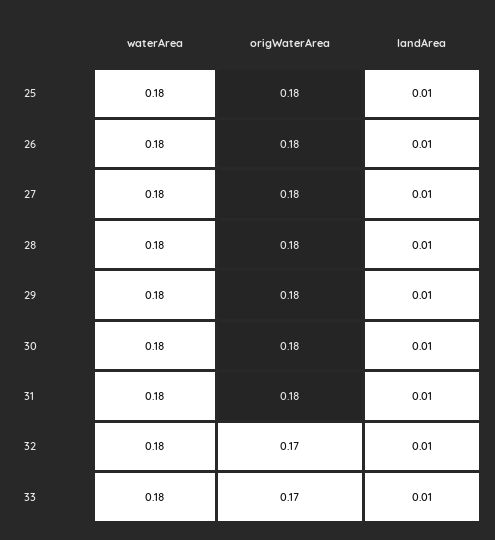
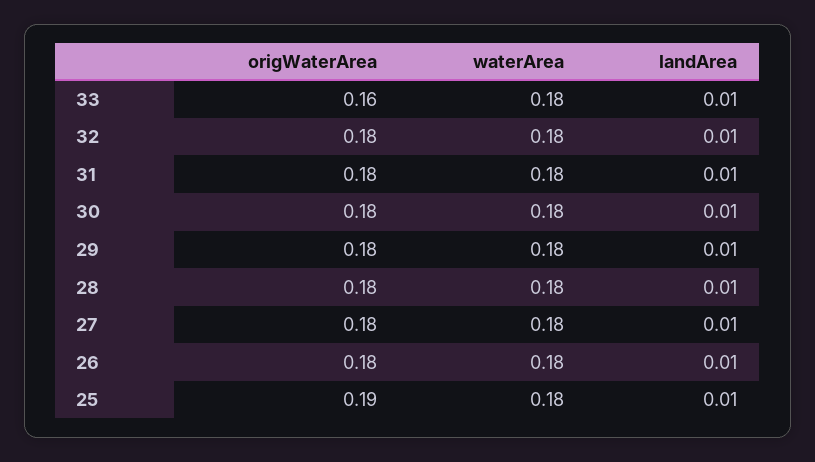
origWaterArea, 25: 0.18 -> 0.19
origWaterArea, 32: 0.17 -> 0.18
origWaterArea, 33: 0.17 -> 0.16

